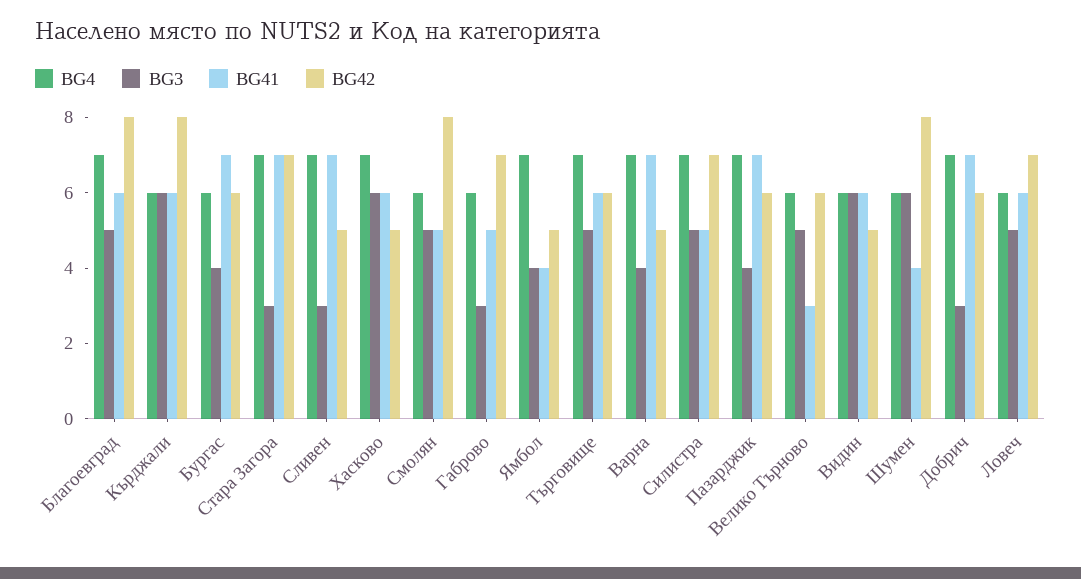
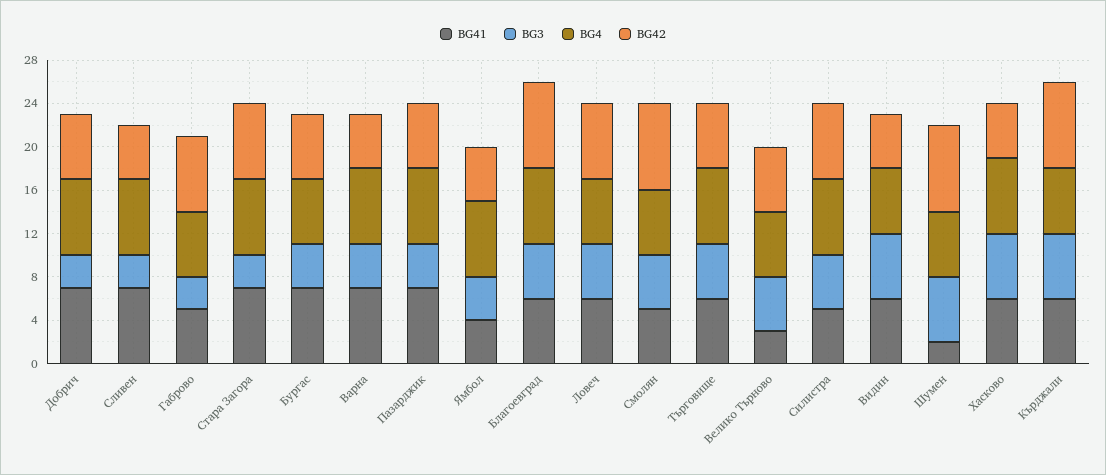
BG41, Шумен: 4 -> 2

